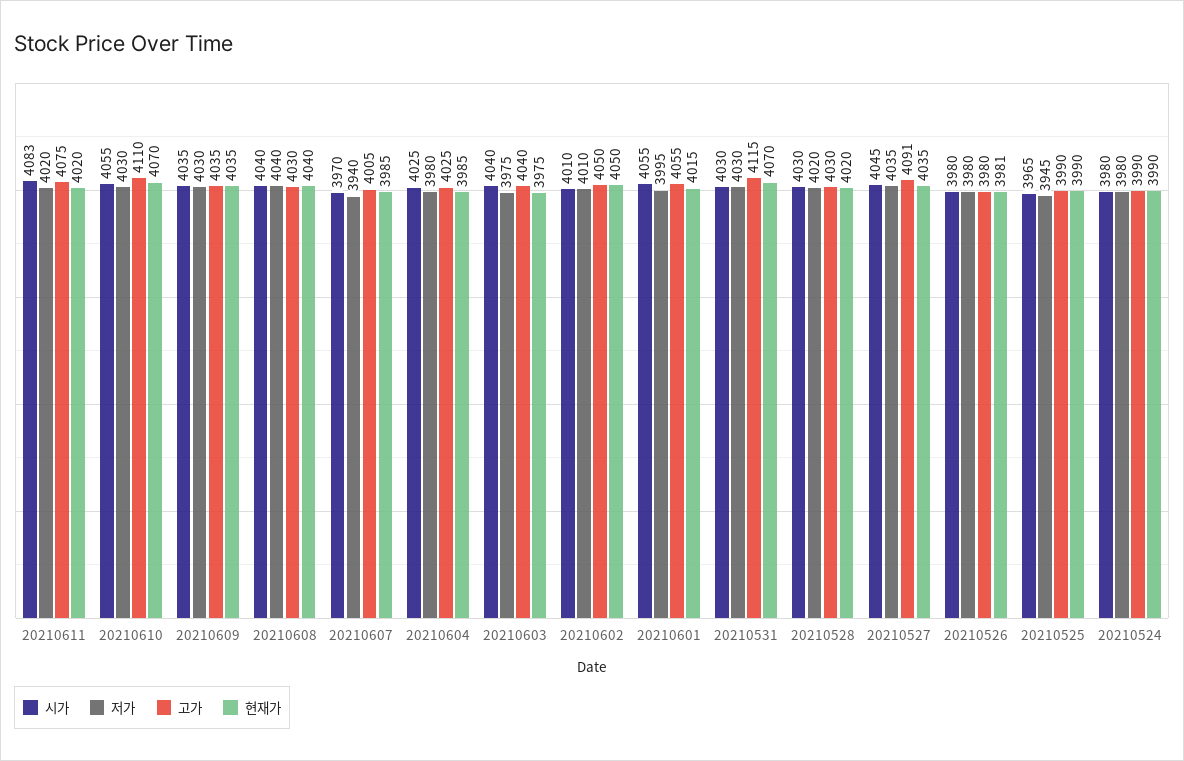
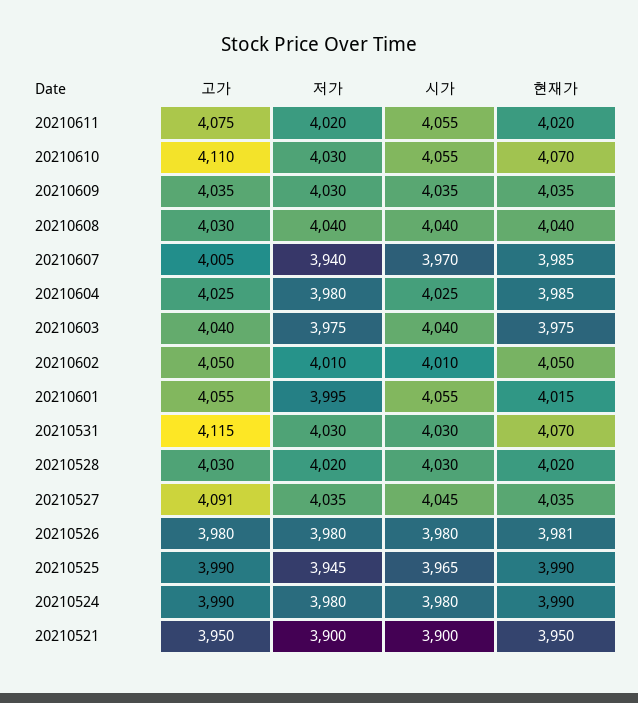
시가, 20210611: 4083 -> 4055
고가, 20210521: none -> 3950
저가, 20210521: none -> 3900
시가, 20210521: none -> 3900
현재가, 20210521: none -> 3950

